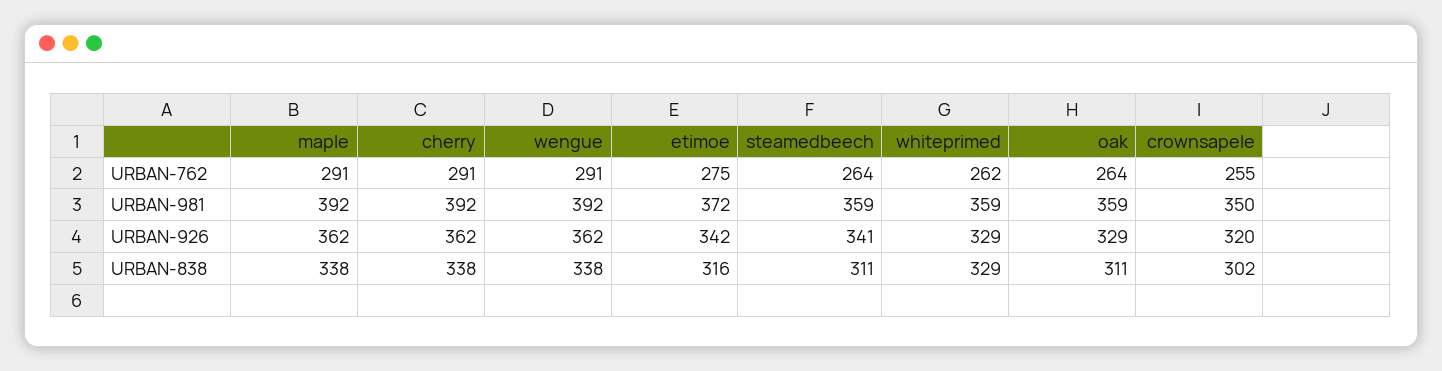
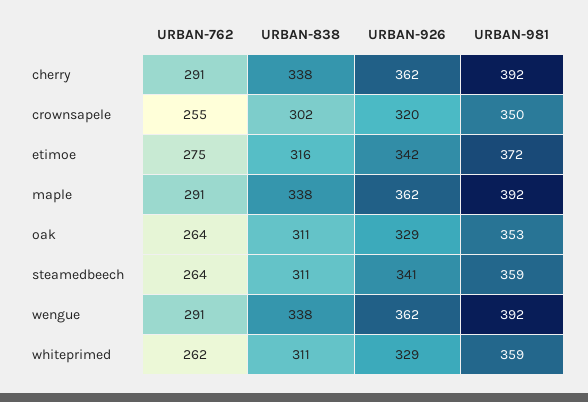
oak, URBAN-981: 359 -> 353
whiteprimed, URBAN-838: 329 -> 311

